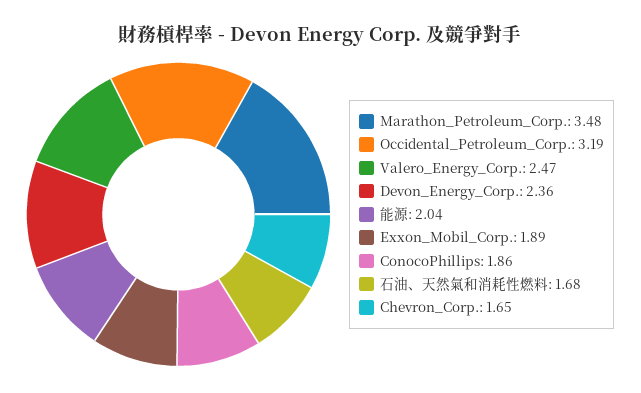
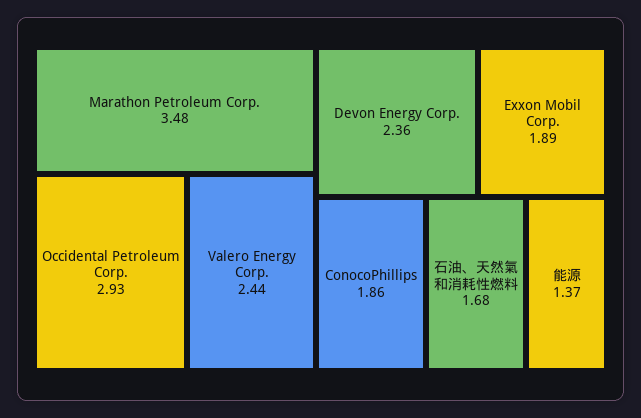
Occidental_Petroleum_Corp.: 3.19 -> 2.93
Valero_Energy_Corp.: 2.47 -> 2.44
能源: 2.04 -> 1.37
Chevron_Corp.: 1.65 -> none

